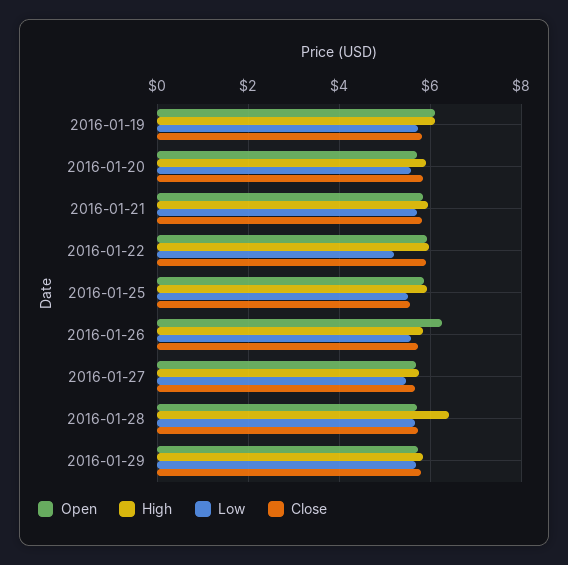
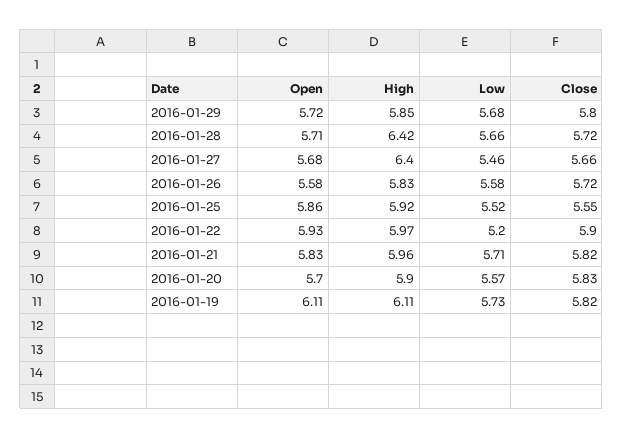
Open, 2016-01-26: 6.2 -> 5.58
High, 2016-01-27: 5.8 -> 6.4

